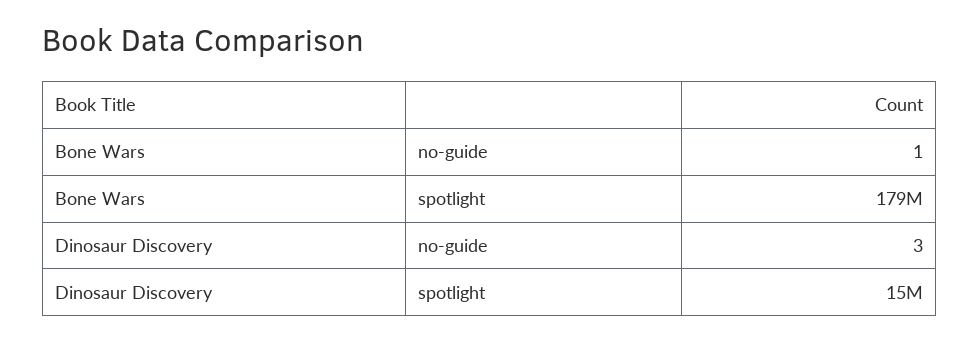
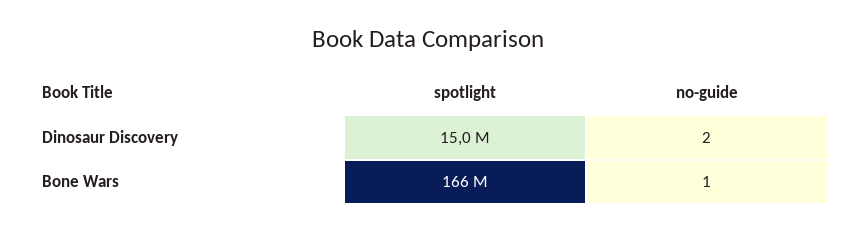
Bone Wars, spotlight: 179000000 -> 166000000
Dinosaur Discovery, no-guide: 3 -> 2

